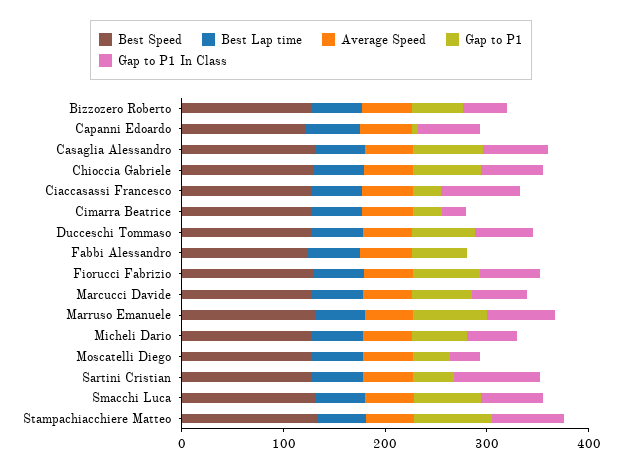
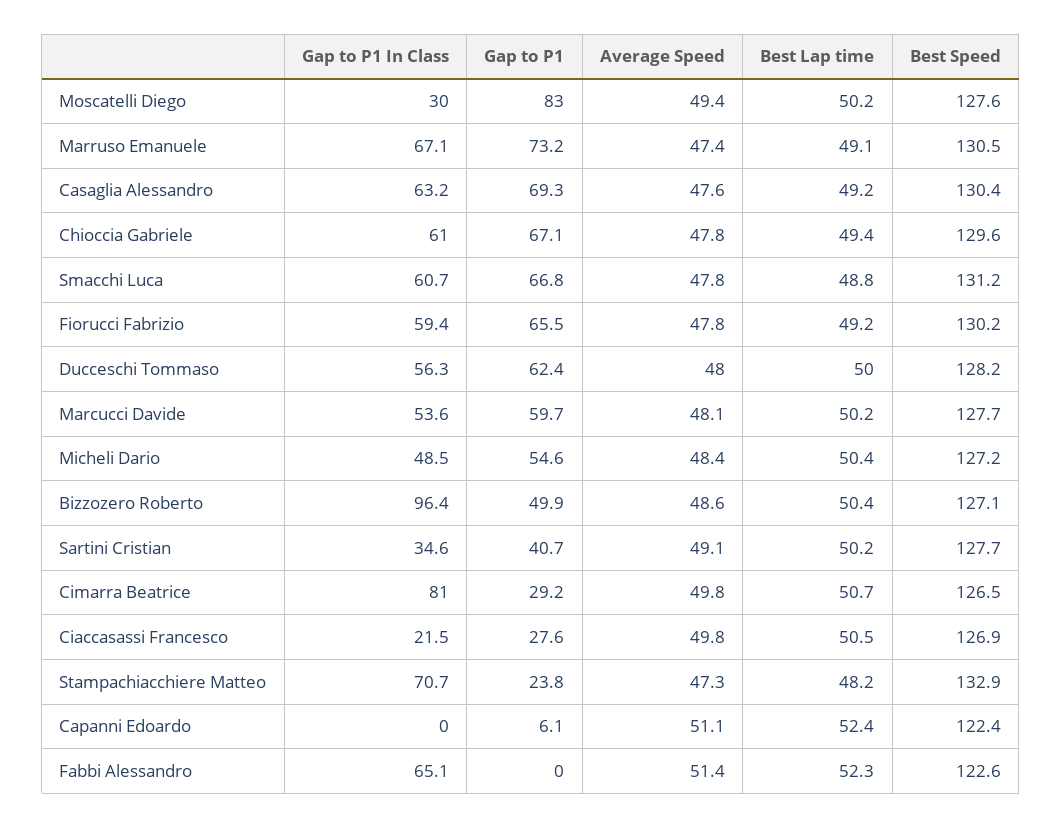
Gap to P1 In Class, Bizzozero Roberto: 40 -> 96.4
Gap to P1 In Class, Capanni Edoardo: 60 -> 0
Gap to P1 In Class, Ciaccasassi Francesco: 80 -> 21.5
Gap to P1 In Class, Cimarra Beatrice: 20 -> 81
Gap to P1, Fabbi Alessandro: 60 -> 0
Gap to P1 In Class, Fabbi Alessandro: 0 -> 65.1
Gap to P1, Moscatelli Diego: 40 -> 83
Gap to P1 In Class, Sartini Cristian: 80 -> 34.6
Gap to P1, Stampachiacchiere Matteo: 80 -> 23.8

